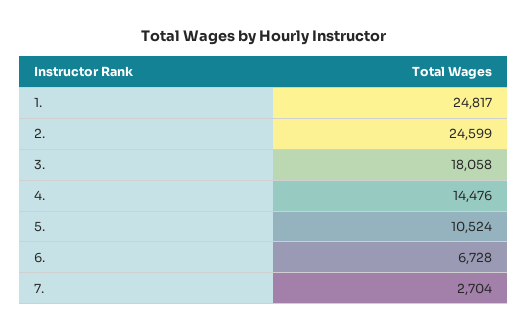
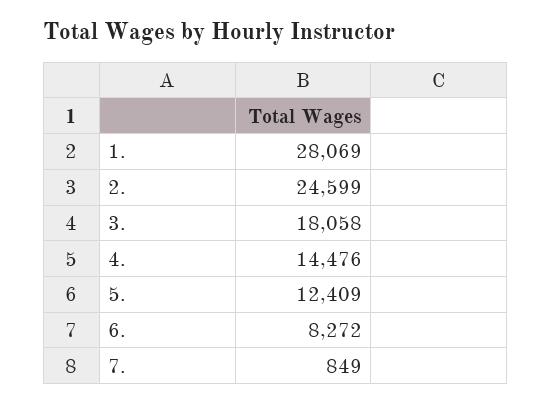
1.: 24817 -> 28069
5.: 10524 -> 12409
6.: 6728 -> 8272
7.: 2704 -> 849

